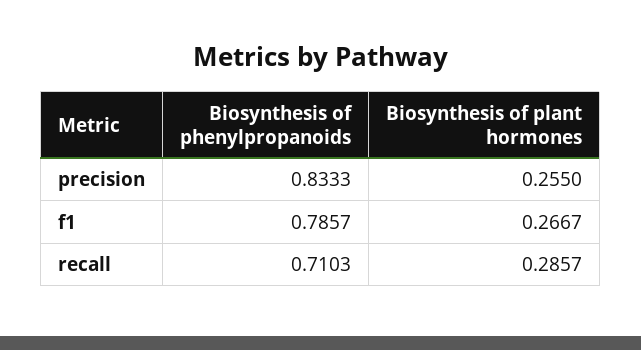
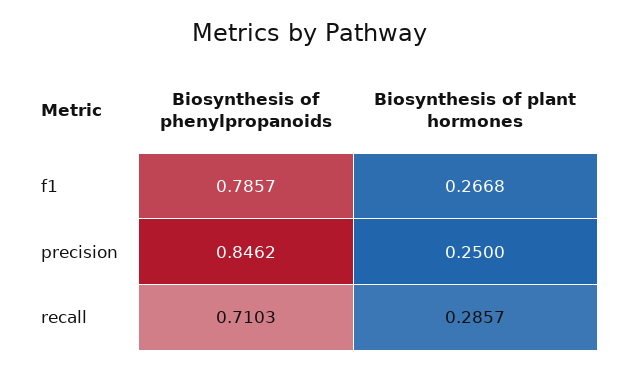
Biosynthesis of phenylpropanoids, precision: 0.8333 -> 0.8462
Biosynthesis of plant hormones, precision: 0.255 -> 0.25
Biosynthesis of plant hormones, f1: 0.2667 -> 0.2668

